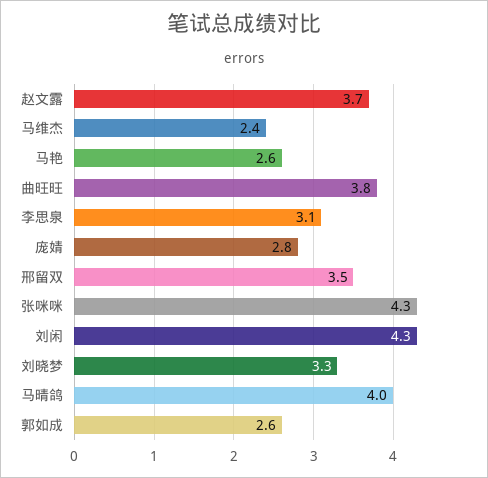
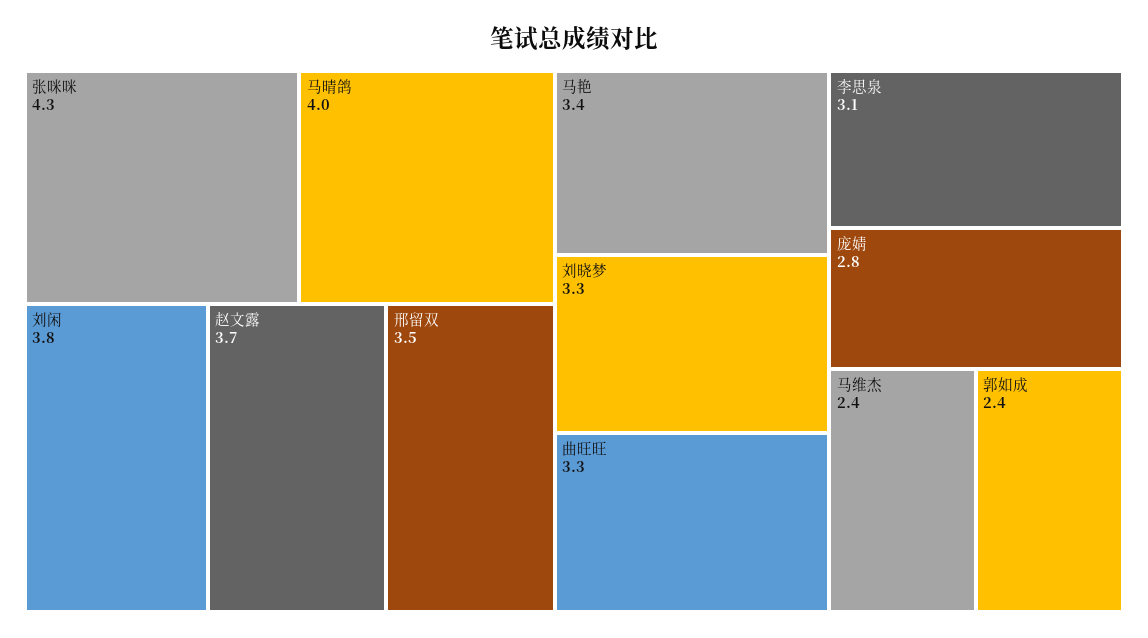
马艳: 2.6 -> 3.4
曲旺旺: 3.8 -> 3.3
刘闲: 4.3 -> 3.8
郭如成: 2.6 -> 2.4

